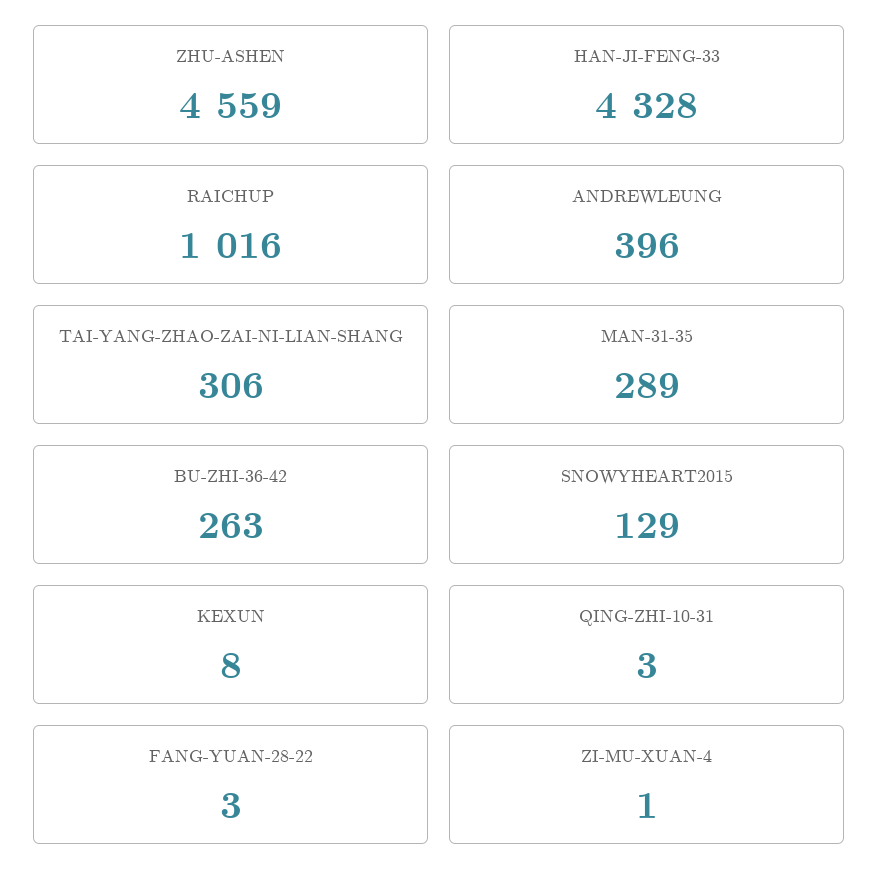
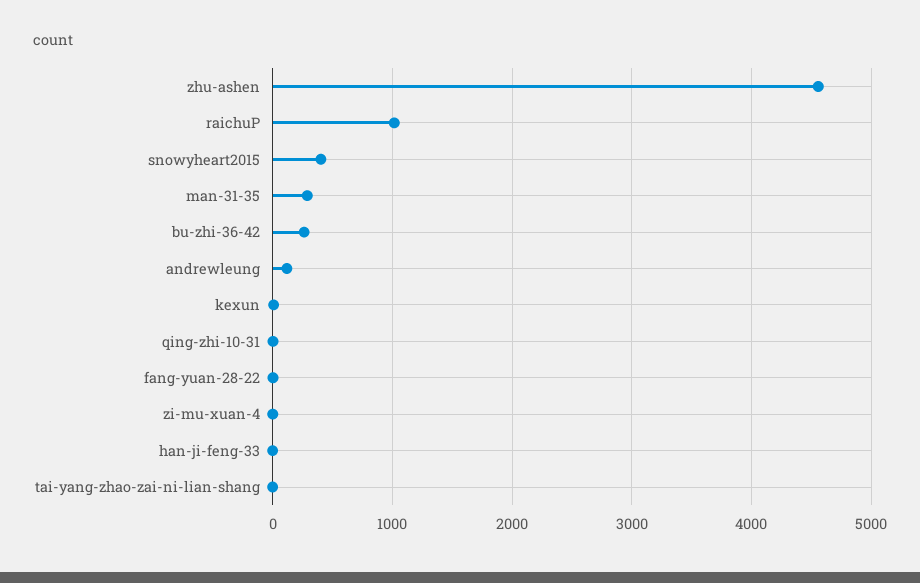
HAN-JI-FENG-33: 4328 -> 0
ANDREWLEUNG: 396 -> 100
TAI-YANG-ZHAO-ZAI-NI-LIAN-SHANG: 306 -> 0
SNOWYHEART2015: 129 -> 400

